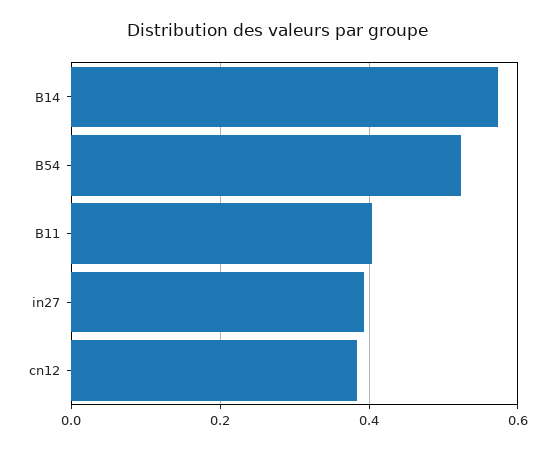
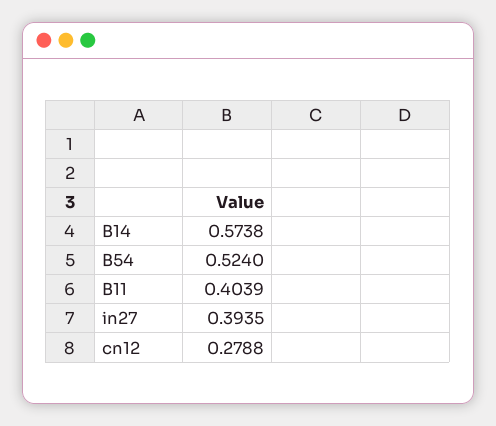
cn12: 0.38 -> 0.2788

